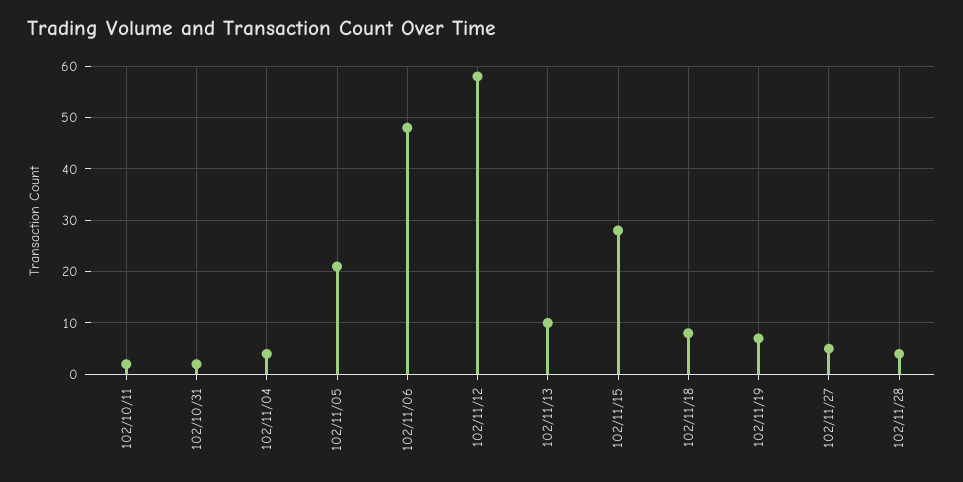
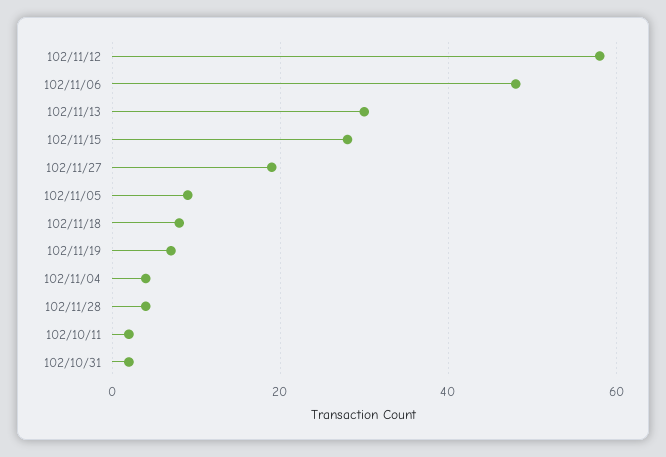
102/11/05: 20 -> 10
102/11/13: 10 -> 30
102/11/27: 5 -> 20

